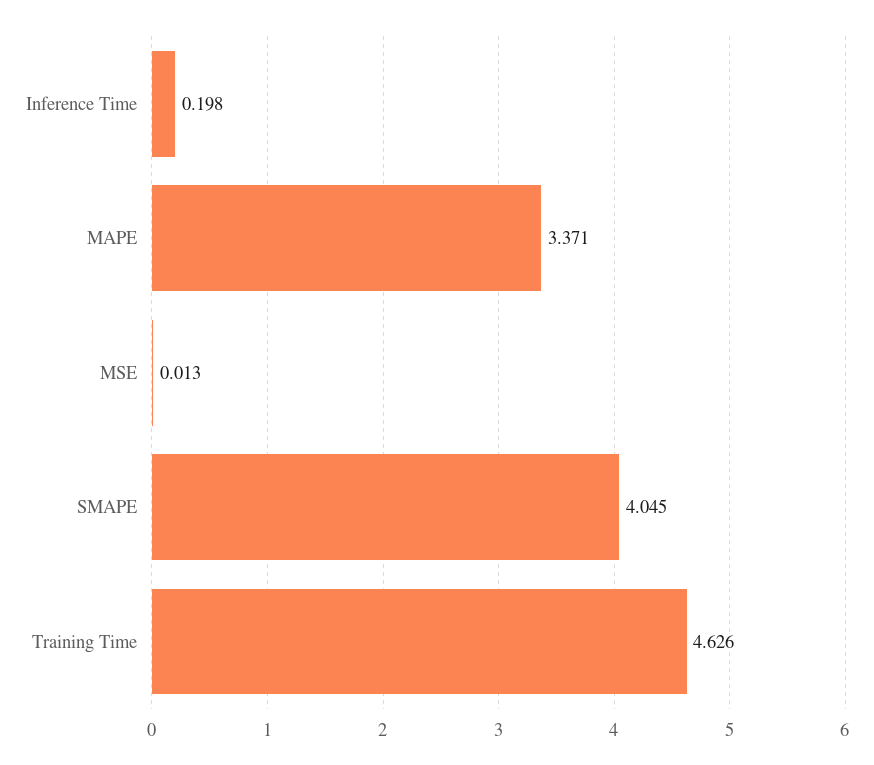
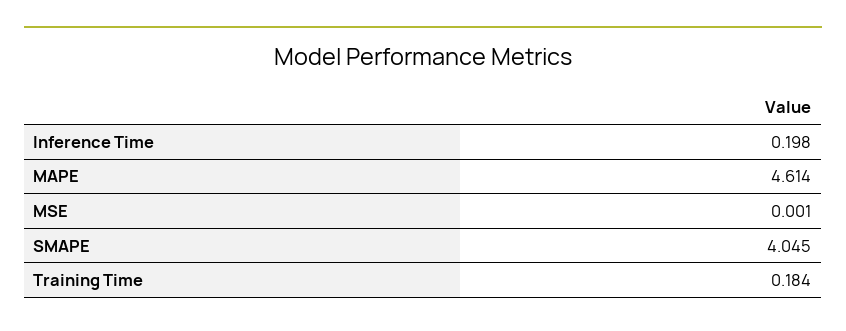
MAPE: 3.371 -> 4.614
MSE: 0.013 -> 0.001
Training Time: 4.626 -> 0.184

